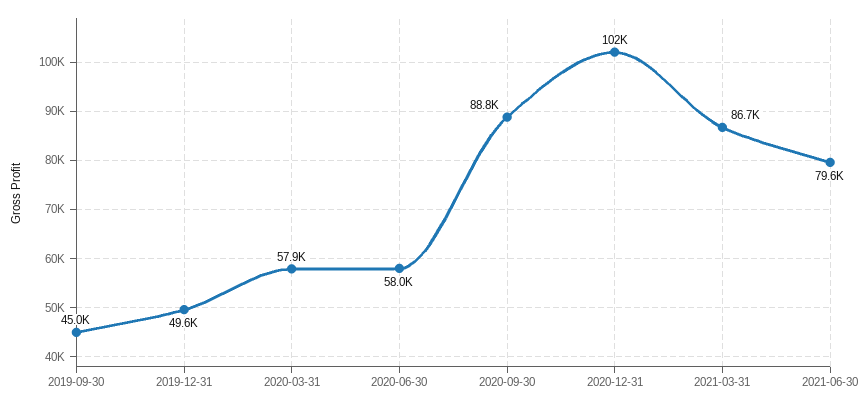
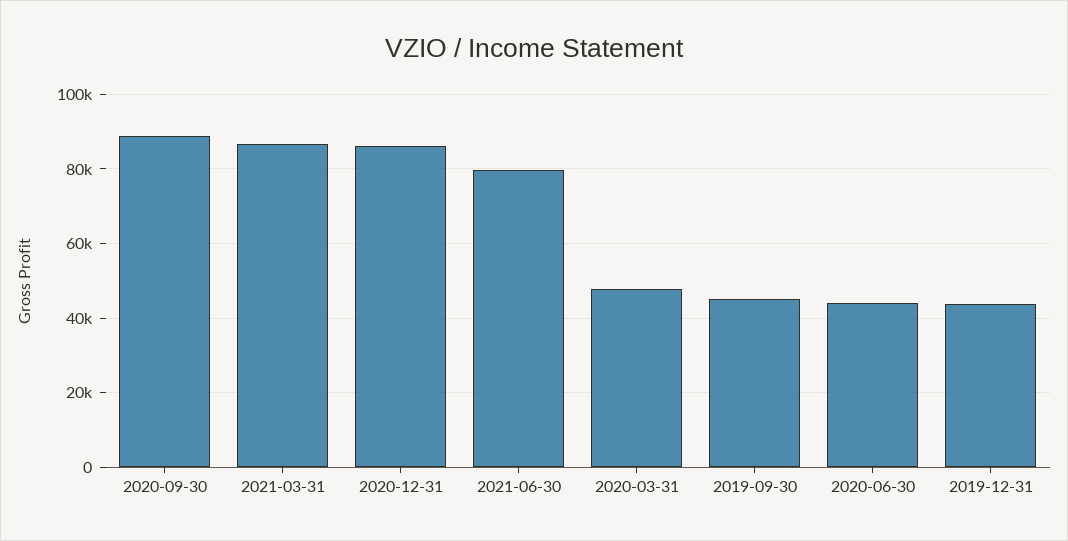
2019-12-31: 49600 -> 44000
2020-03-31: 57900 -> 48000
2020-06-30: 58000 -> 44000
2020-12-31: 102000 -> 86000

